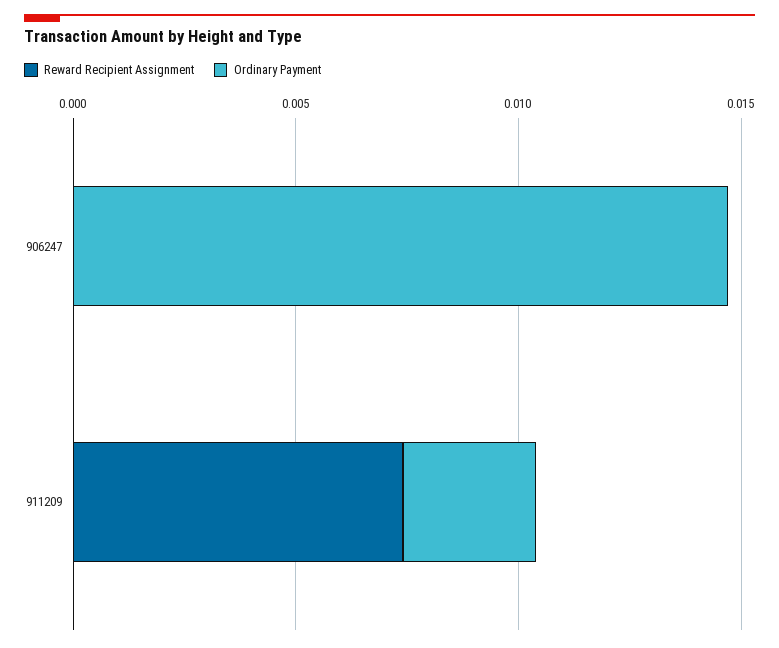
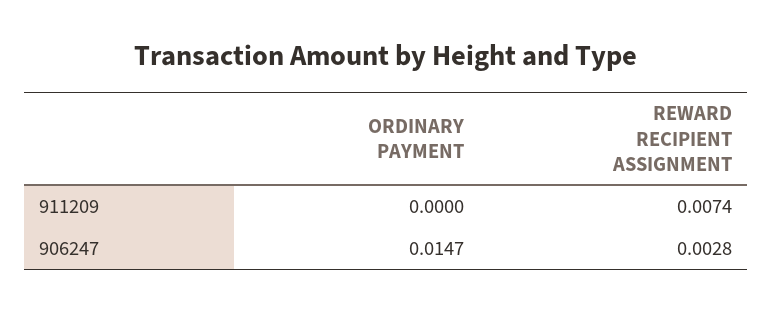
Reward Recipient Assignment, 906247: 0 -> 0.0028
Ordinary Payment, 911209: 0.003 -> 0

